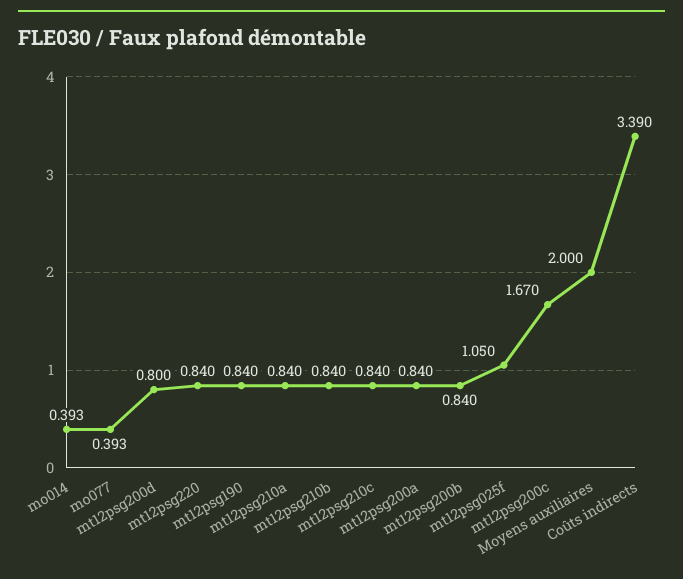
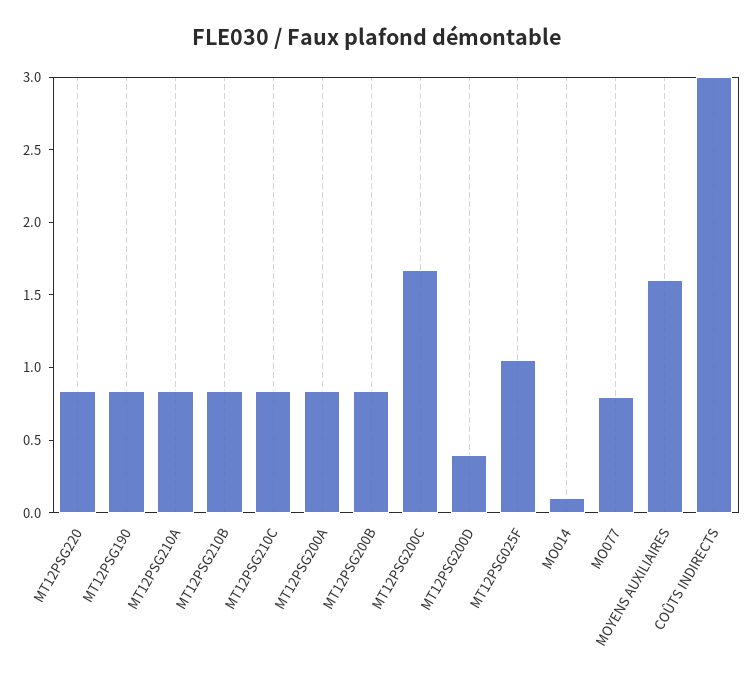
mo014: 0.393 -> 0.1
mo077: 0.393 -> 0.8
mt12psg200d: 0.8 -> 0.4
Moyens auxiliaires: 2 -> 1.6
Coûts indirects: 3.39 -> 3

